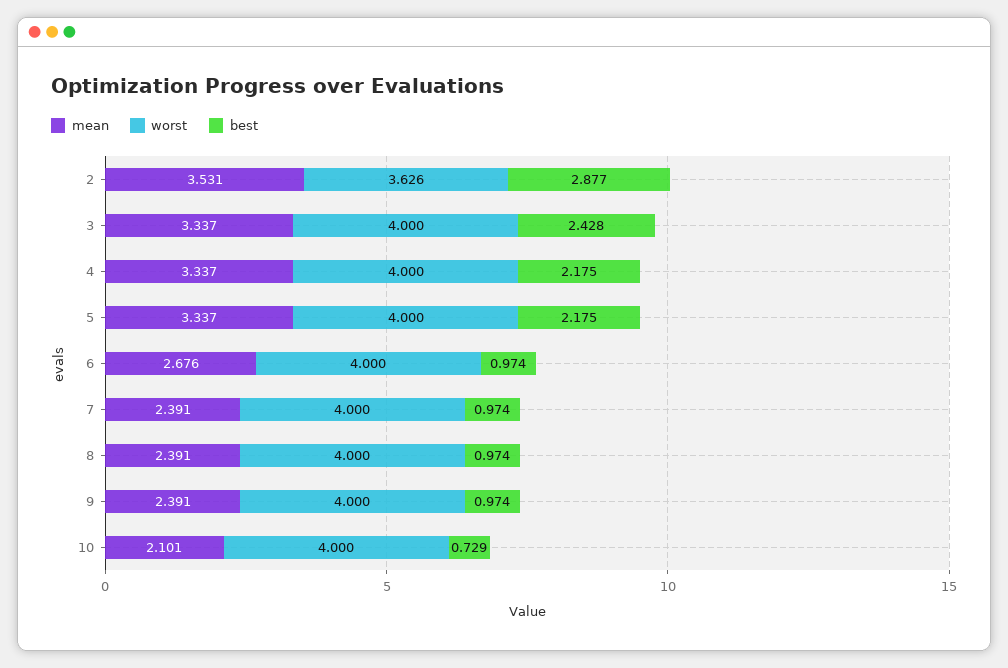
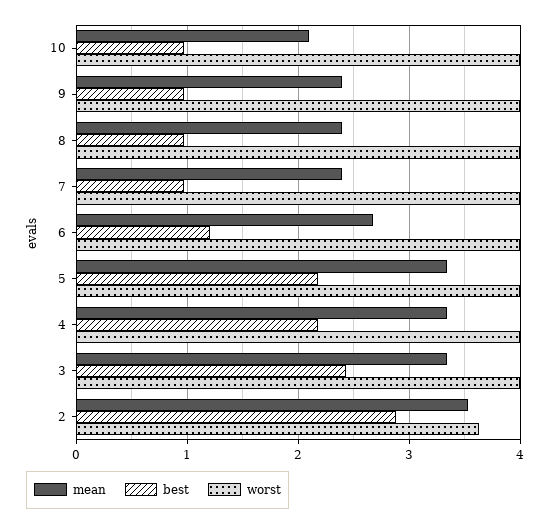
best, 6: 0.974 -> 1.2
best, 10: 0.729 -> 1

